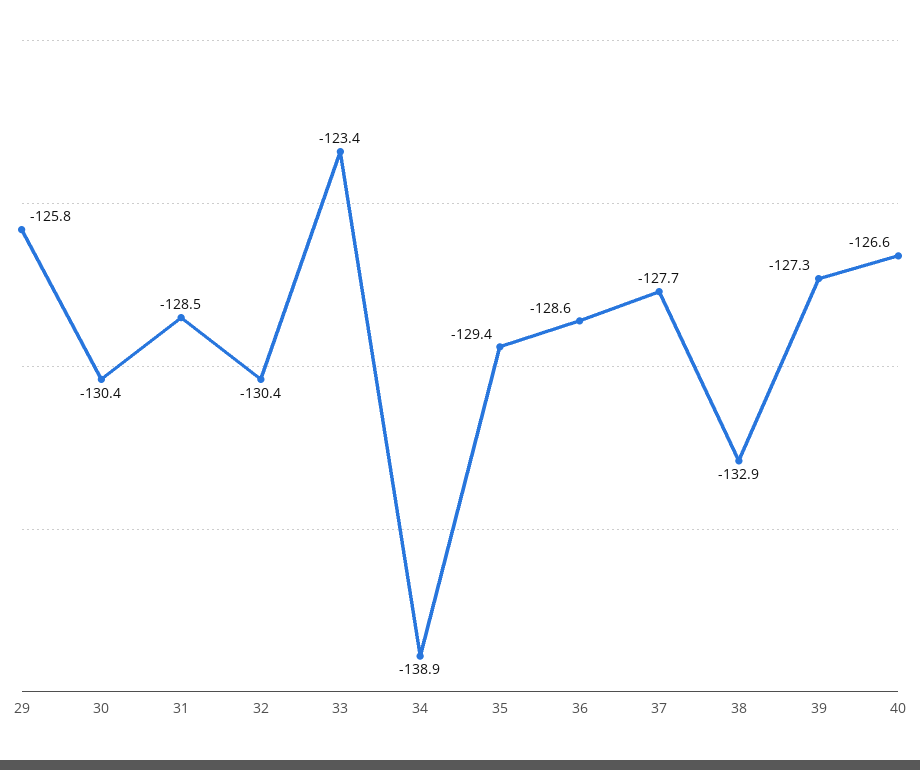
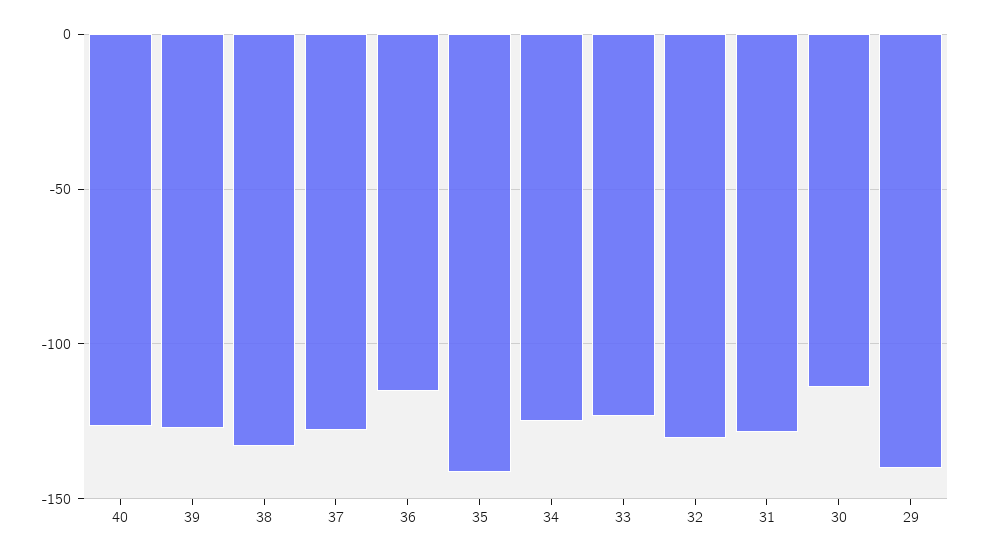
29: -125.8 -> -140
30: -130.4 -> -115
34: -138.9 -> -125
35: -129.4 -> -140
36: -128.6 -> -115

